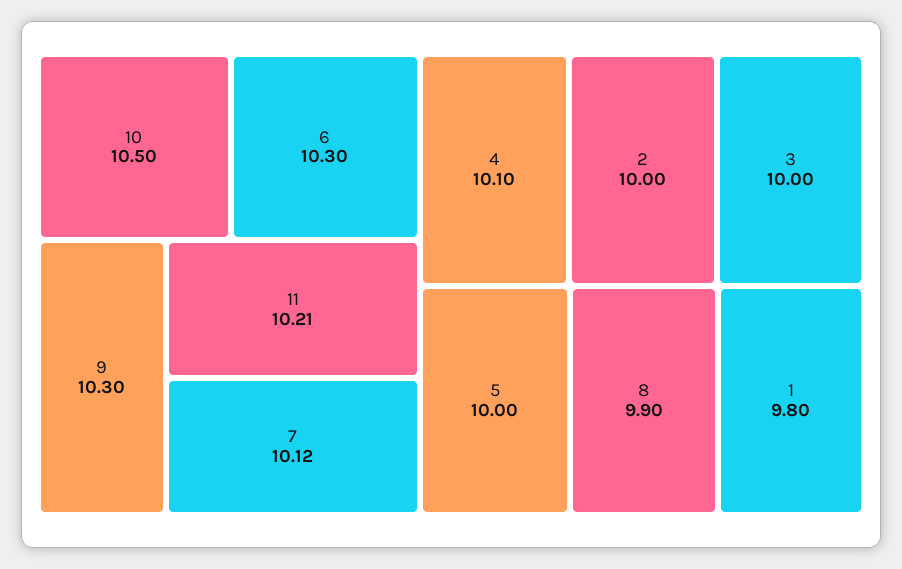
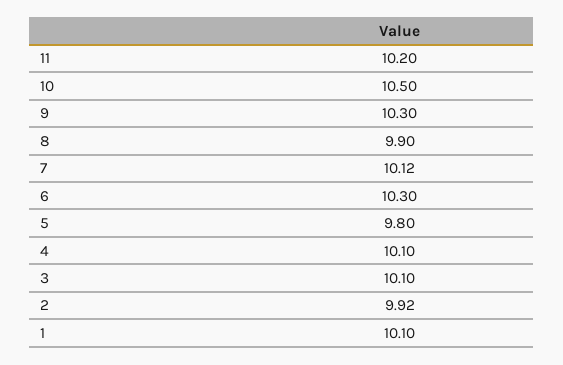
11: 10.21 -> 10.2
2: 10 -> 9.92
3: 10 -> 10.1
5: 10 -> 9.8
1: 9.8 -> 10.1

